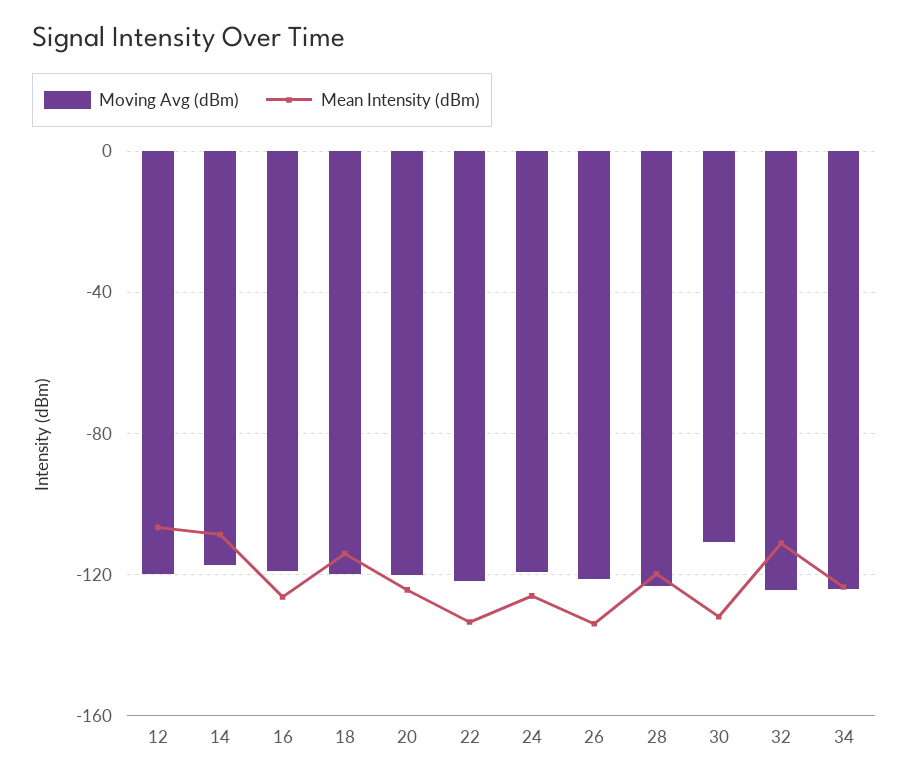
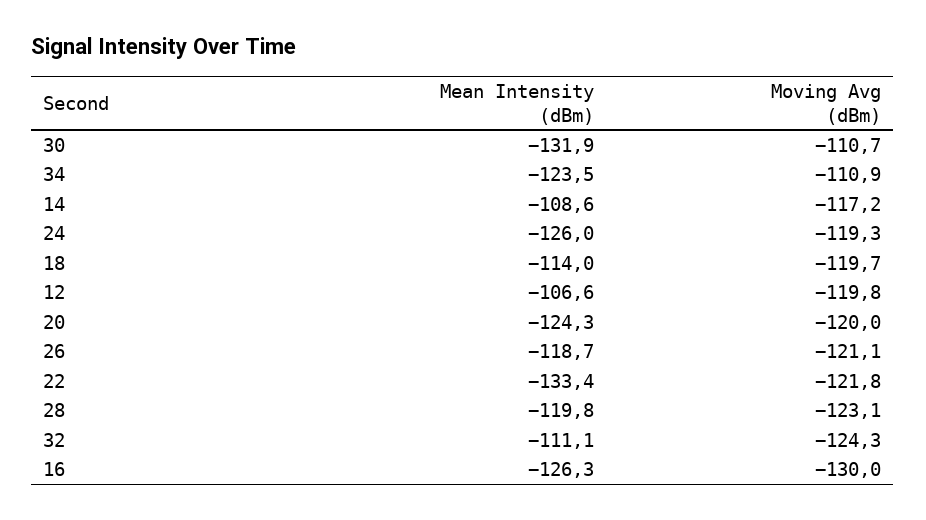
Moving Avg (dBm), 16: -120 -> -130
Mean Intensity (dBm), 26: -135 -> -118.7
Moving Avg (dBm), 34: -125 -> -110.9

